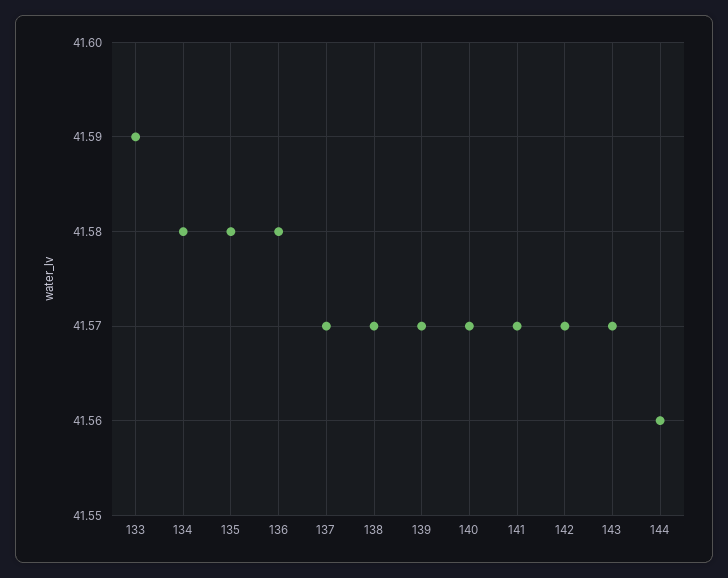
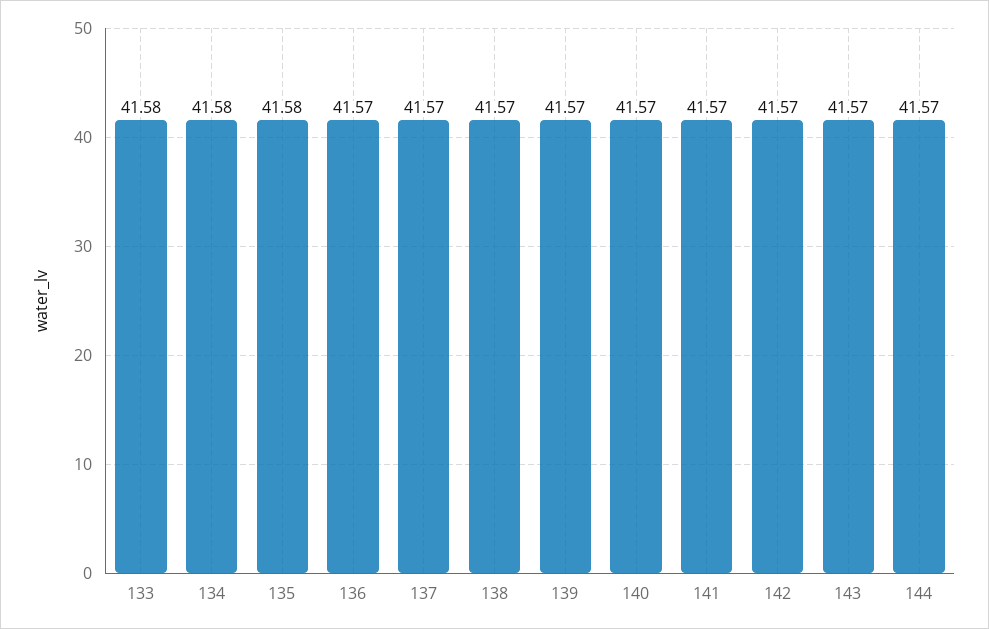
133: 41.59 -> 41.58
136: 41.58 -> 41.57
144: 41.56 -> 41.57

